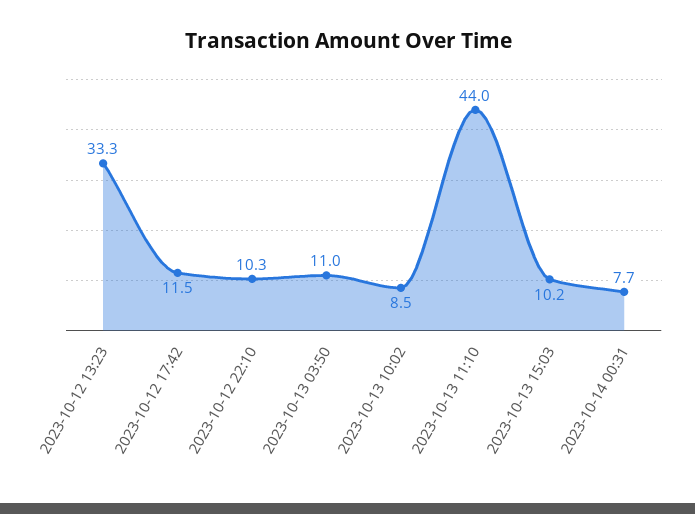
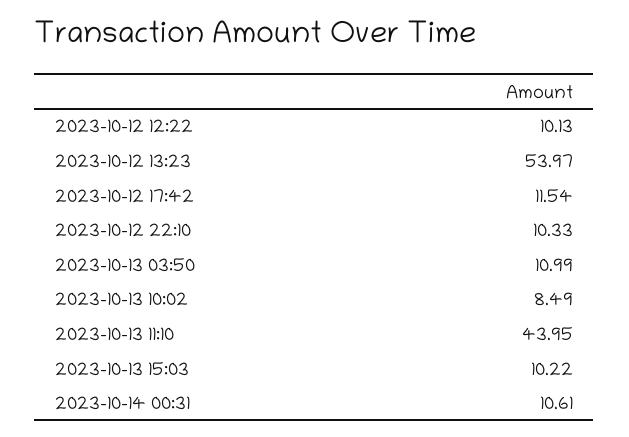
2023-10-12 13:23: 33.3 -> 53.97
2023-10-14 00:31: 7.7 -> 10.61
2023-10-12 12:22: none -> 10.13

